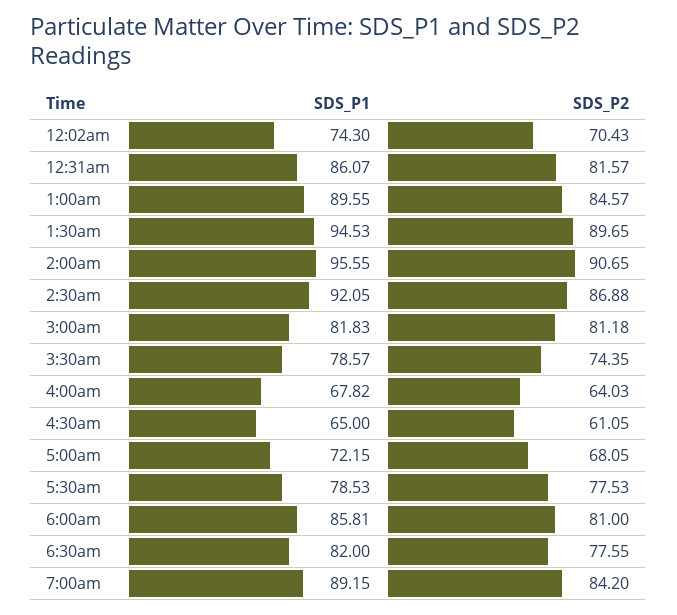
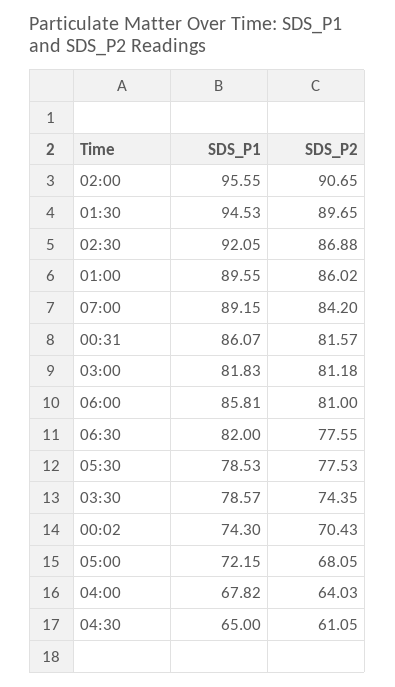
SDS_P2, 1:00am: 84.57 -> 86.02

